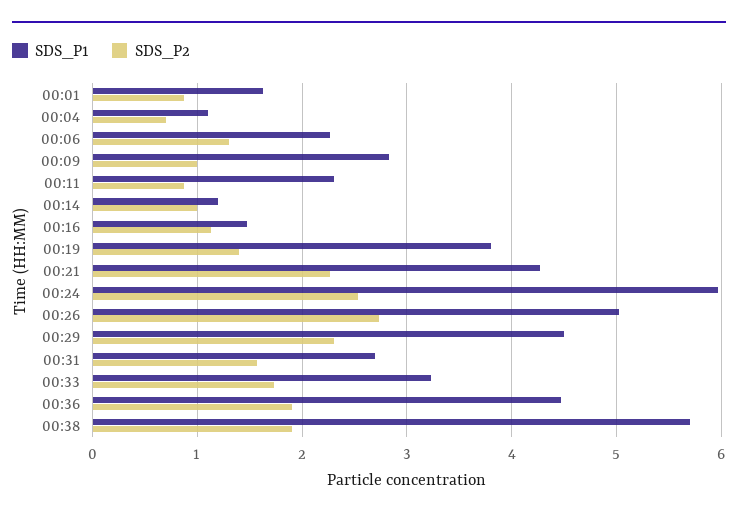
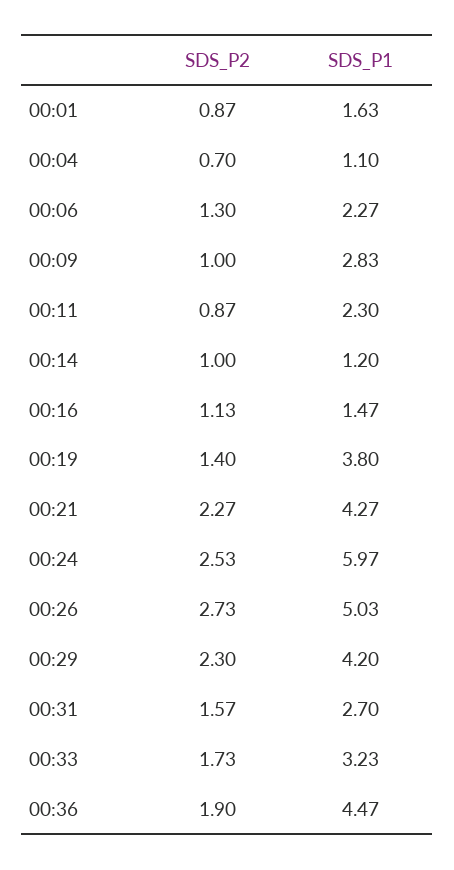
SDS_P1, 00:29: 4.5 -> 4.2
SDS_P1, 00:38: 5.7 -> none
SDS_P2, 00:38: 1.9 -> none

